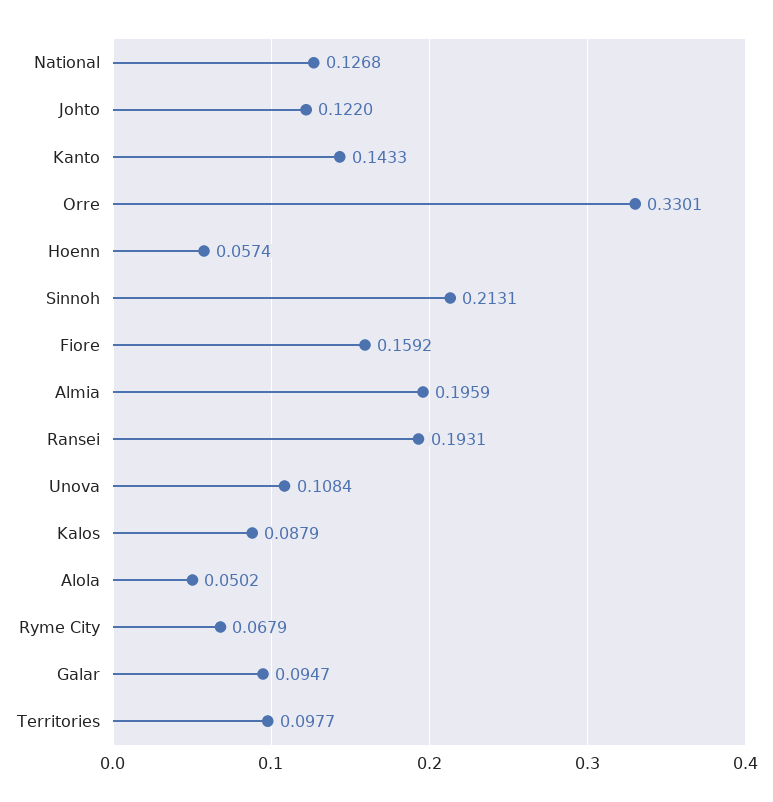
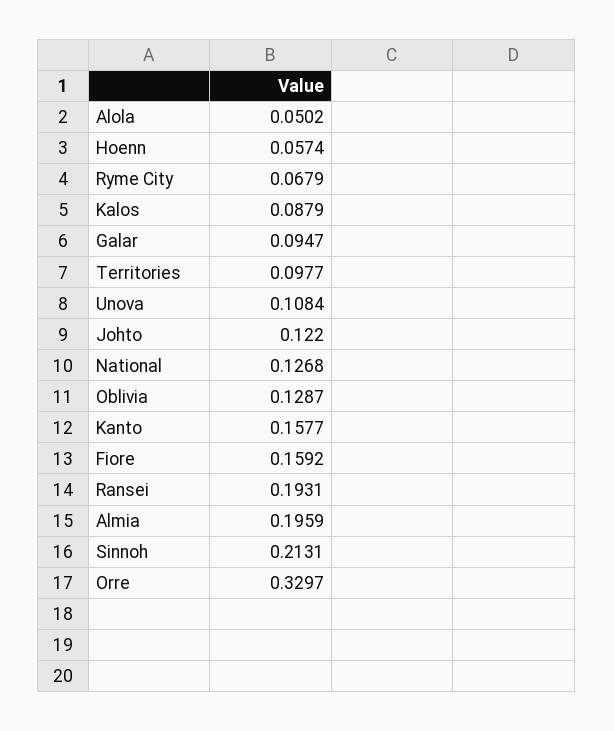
Kanto: 0.1433 -> 0.1577
Orre: 0.3301 -> 0.3297
Oblivia: none -> 0.1287

